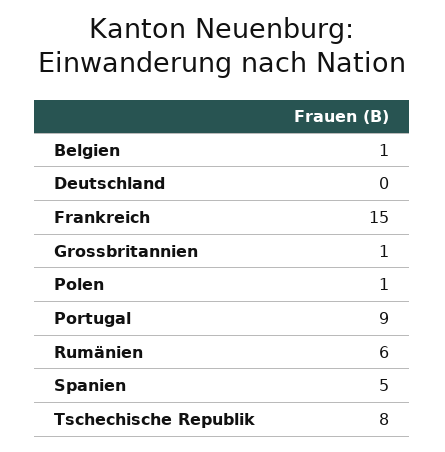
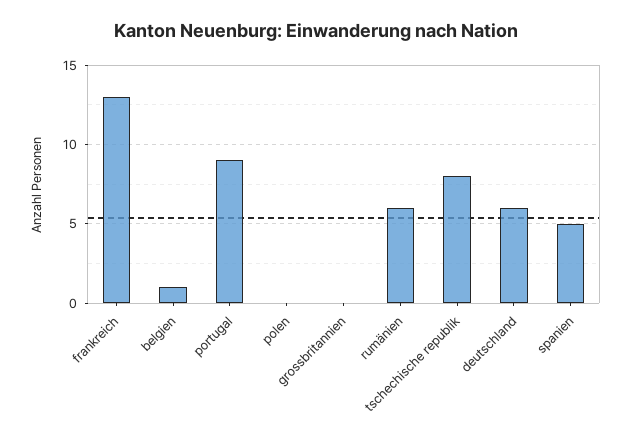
Deutschland: 0 -> 6
Frankreich: 15 -> 13
Grossbritannien: 1 -> 0
Polen: 1 -> 0

